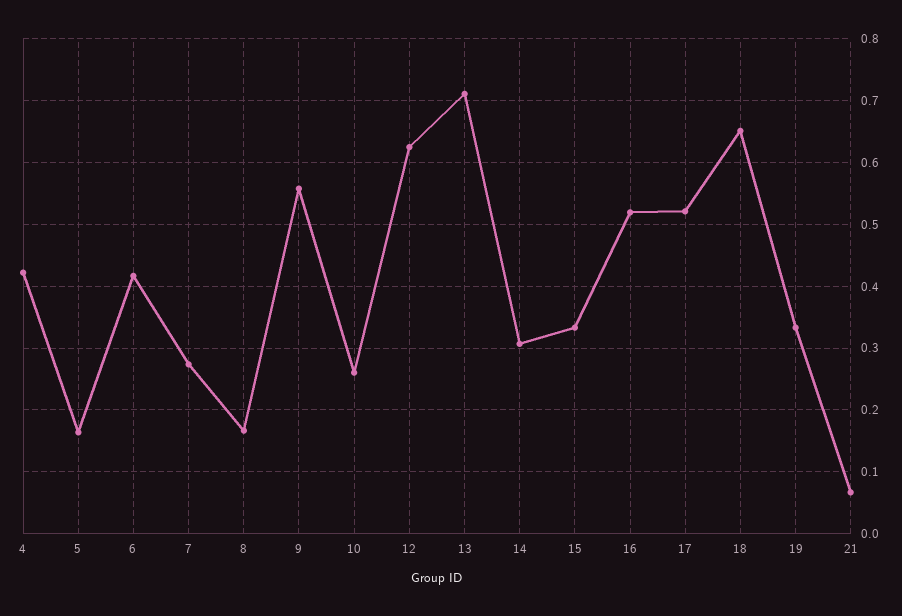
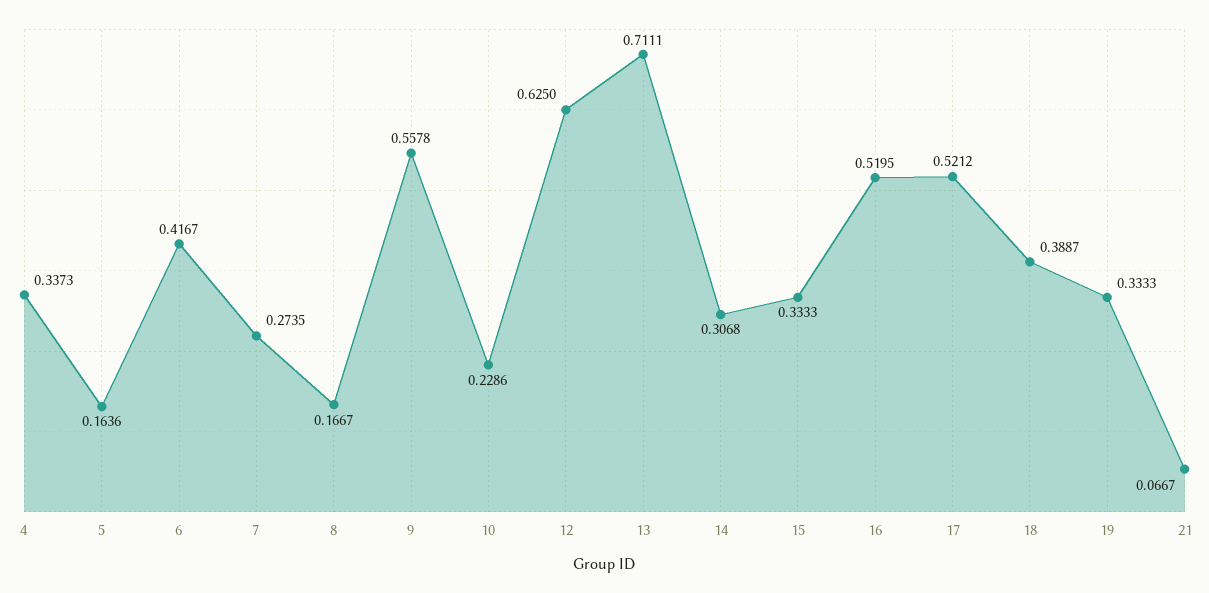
4: 0.42 -> 0.3373
10: 0.26 -> 0.2286
18: 0.65 -> 0.3887

